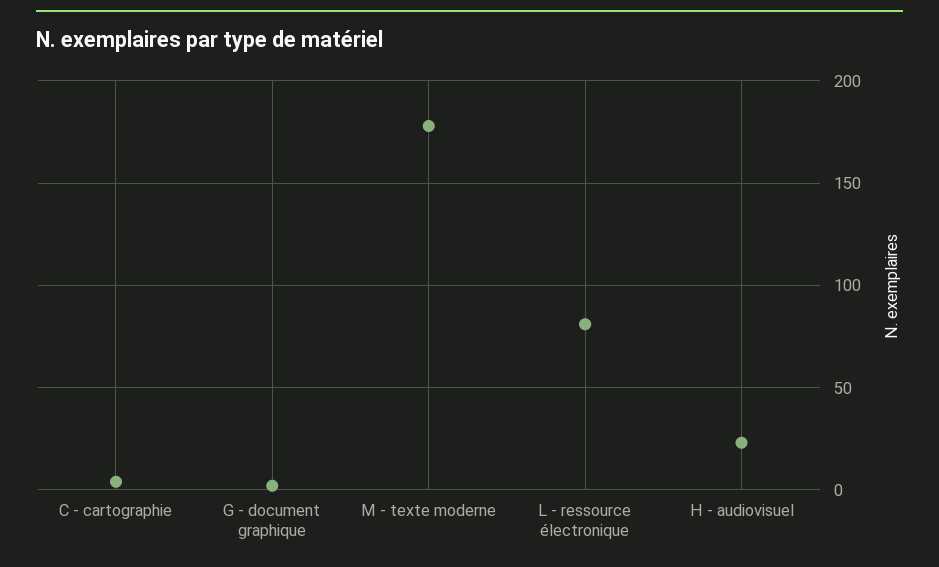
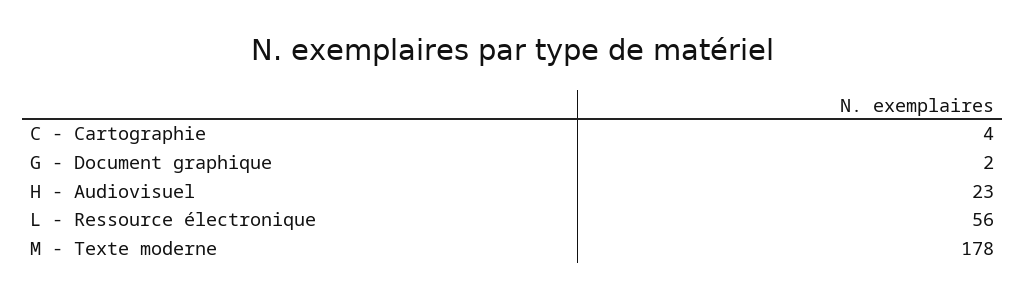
L - ressource électronique: 80 -> 56

